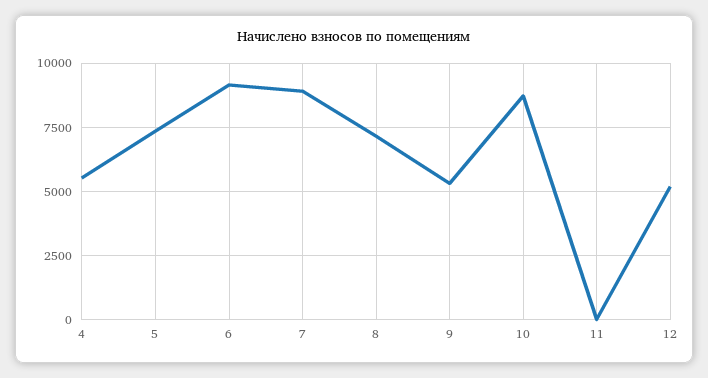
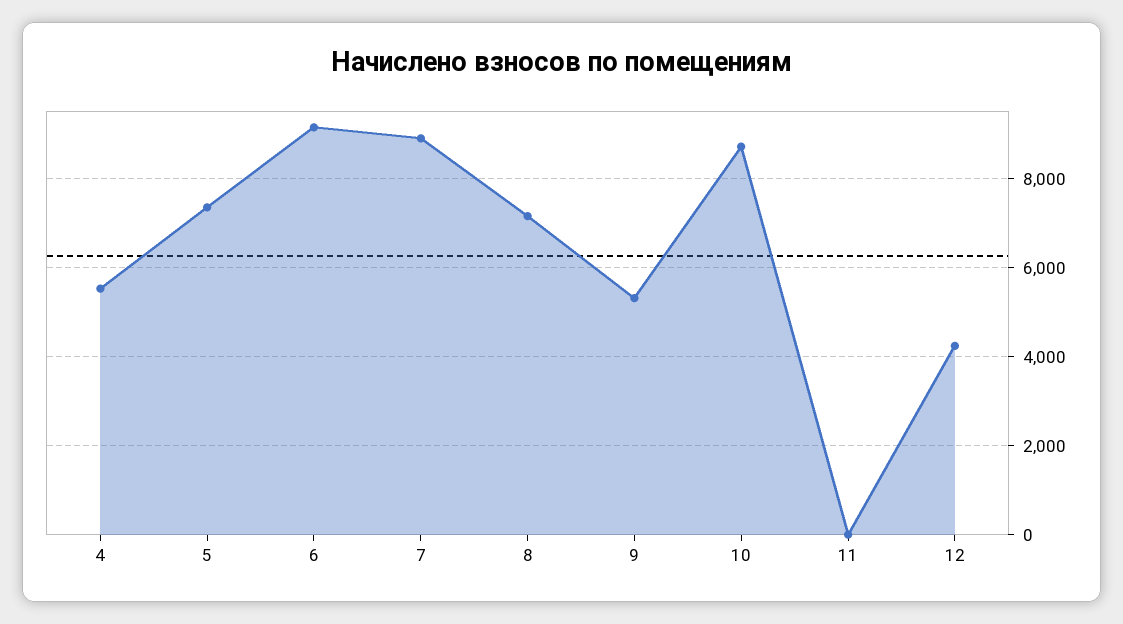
12: 5250 -> 4200

